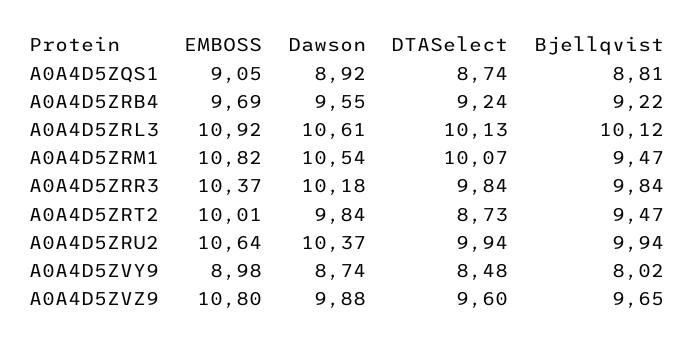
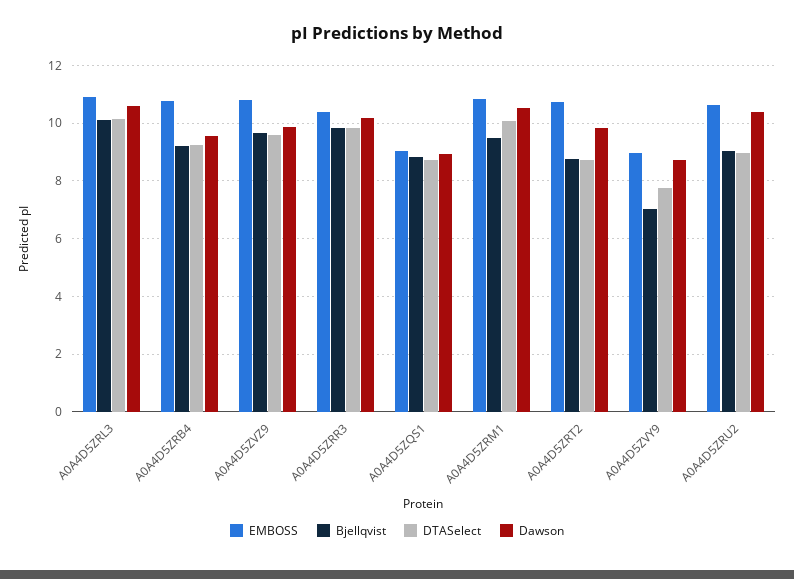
EMBOSS, A0A4D5ZRB4: 9.69 -> 10.75
EMBOSS, A0A4D5ZRT2: 10.01 -> 10.75
Bjellqvist, A0A4D5ZRT2: 9.47 -> 8.75
DTASelect, A0A4D5ZRU2: 9.94 -> 9
Bjellqvist, A0A4D5ZRU2: 9.94 -> 9
DTASelect, A0A4D5ZVY9: 8.48 -> 7.75
Bjellqvist, A0A4D5ZVY9: 8.02 -> 7

